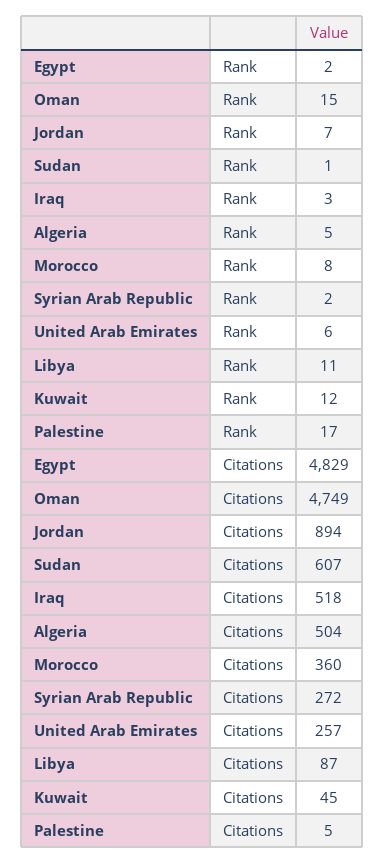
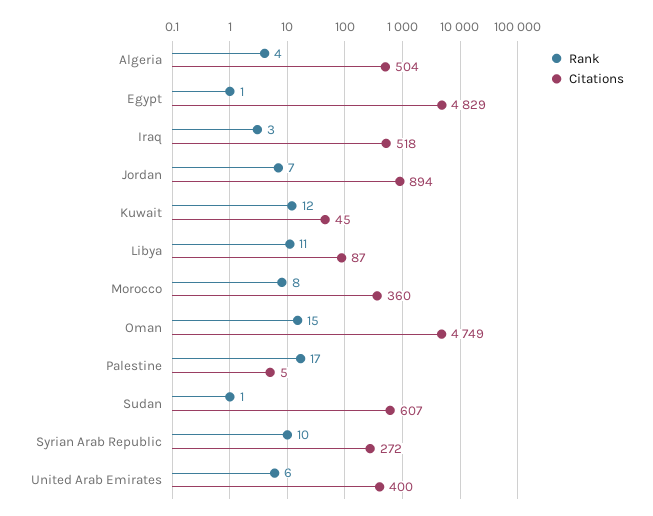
Rank, Egypt: 2 -> 1
Rank, Algeria: 5 -> 4
Rank, Syrian Arab Republic: 2 -> 10
Citations, United Arab Emirates: 257 -> 400

